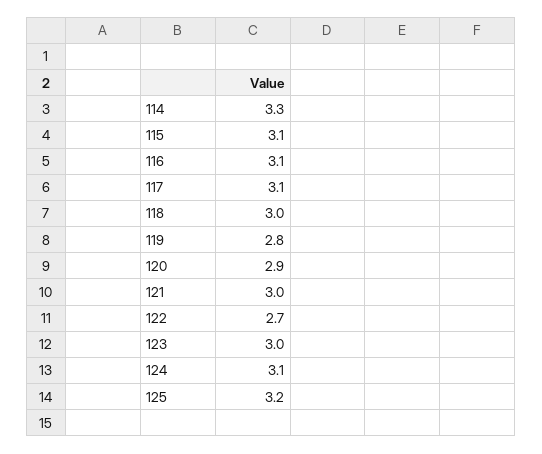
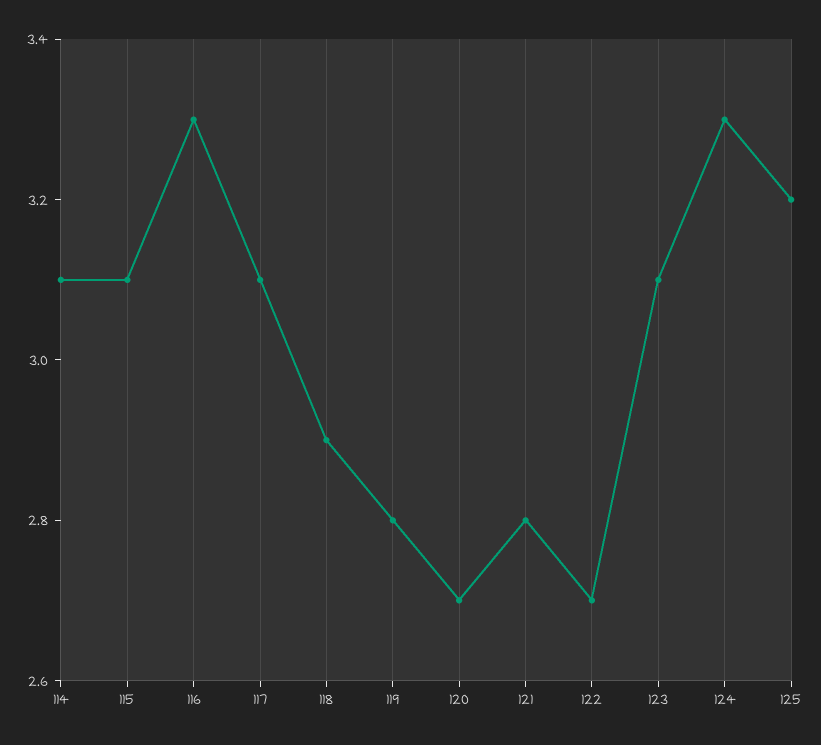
114: 3.3 -> 3.1
116: 3.1 -> 3.3
118: 3 -> 2.9
120: 2.9 -> 2.7
121: 3 -> 2.8
123: 3 -> 3.1
124: 3.1 -> 3.3

